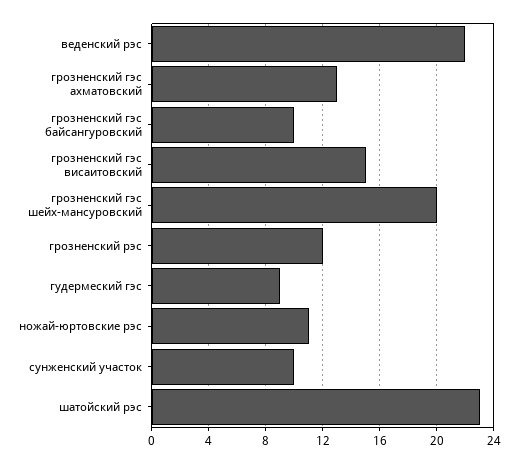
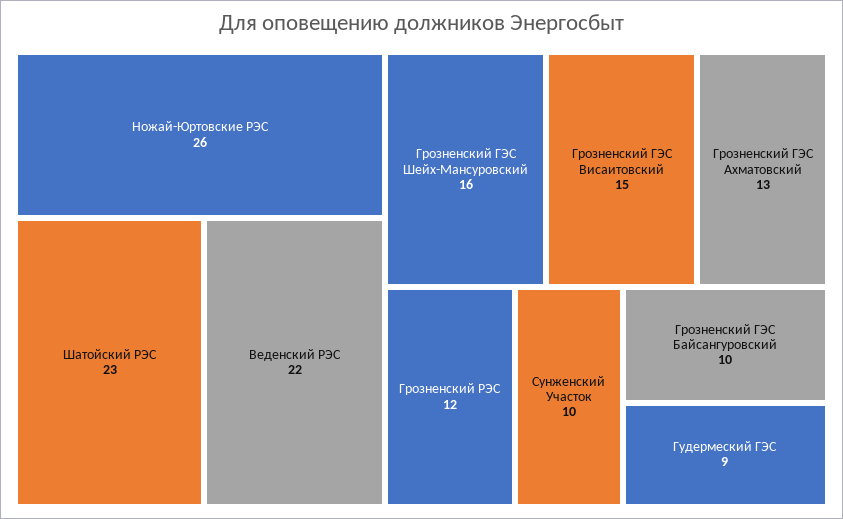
грозненский гэс шейх-мансуровский: 20 -> 16
ножай-юртовские рэс: 11 -> 26

